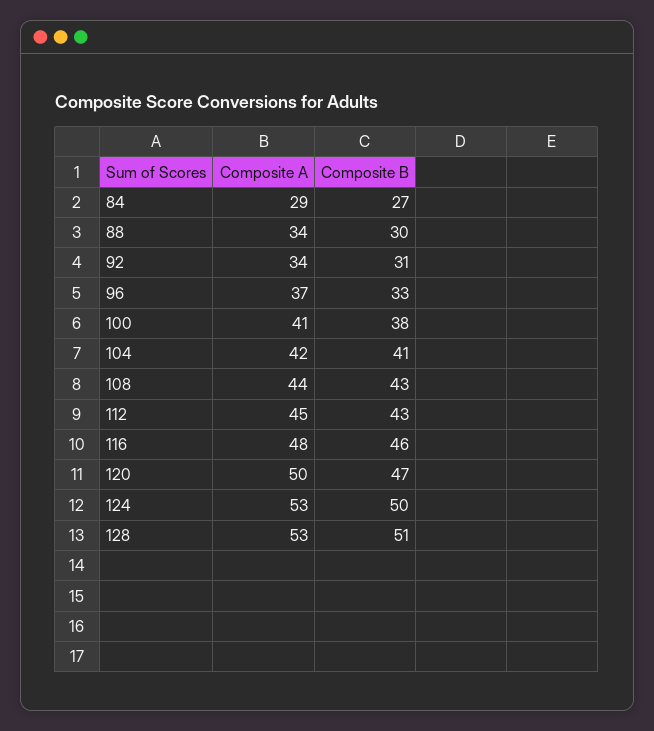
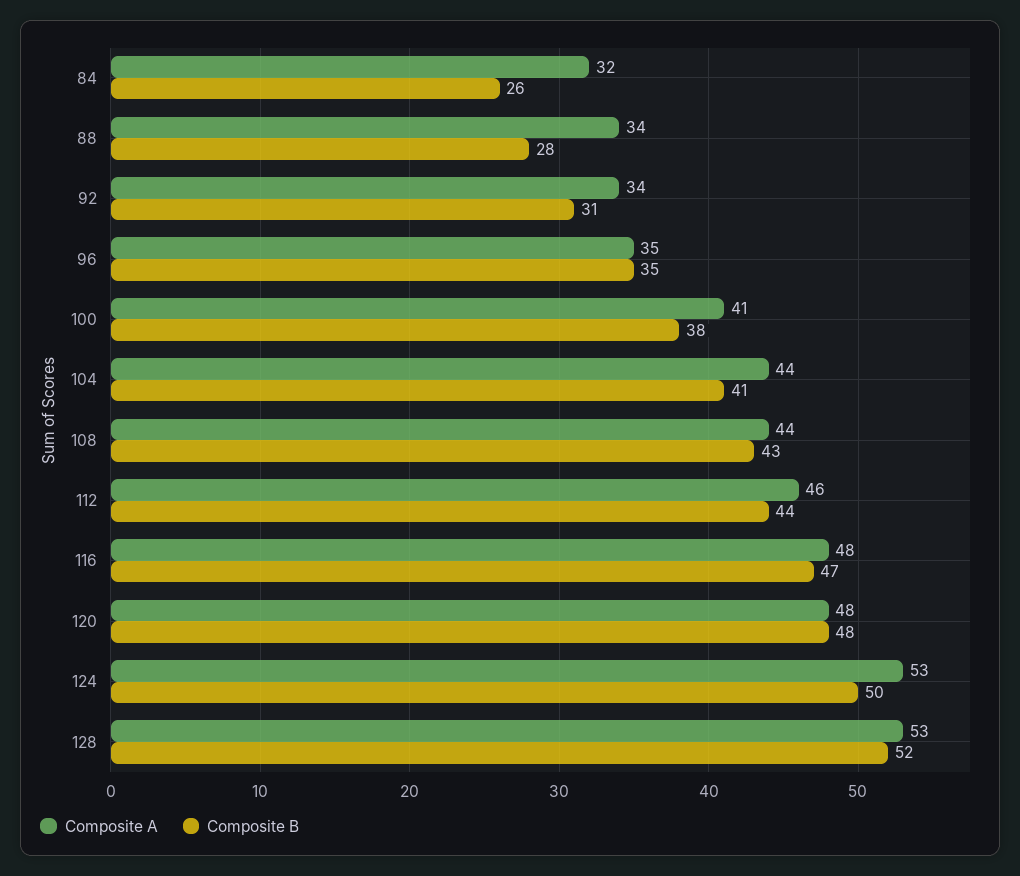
Composite A, 84: 29 -> 32
Composite B, 84: 27 -> 26
Composite B, 88: 30 -> 28
Composite A, 96: 37 -> 35
Composite B, 96: 33 -> 35
Composite A, 104: 42 -> 44
Composite A, 112: 45 -> 46
Composite B, 112: 43 -> 44
Composite B, 116: 46 -> 47
Composite A, 120: 50 -> 48
Composite B, 120: 47 -> 48
Composite B, 128: 51 -> 52

